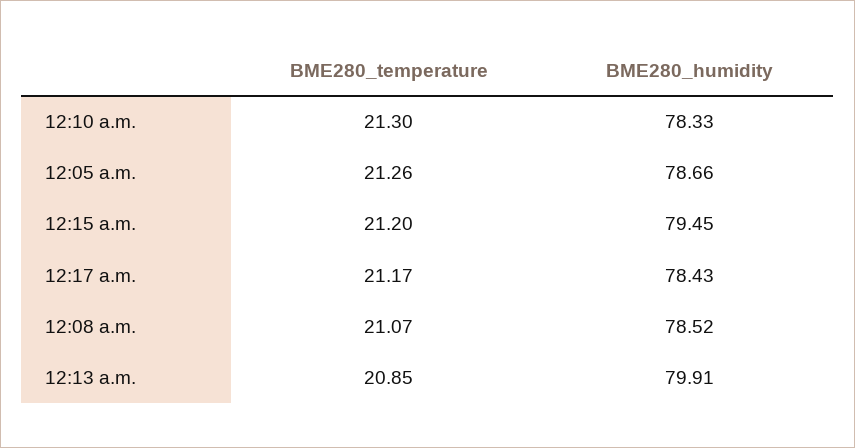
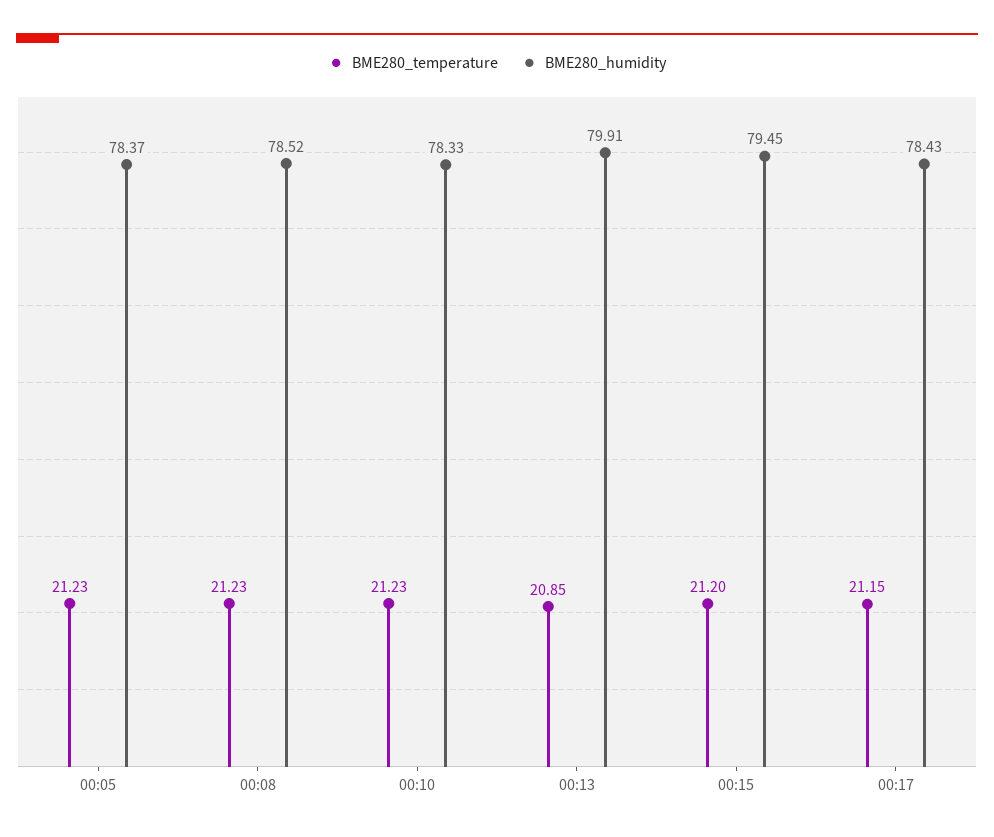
BME280_temperature, 12:10 a.m.: 21.3 -> 21.23
BME280_temperature, 12:05 a.m.: 21.26 -> 21.23
BME280_humidity, 12:05 a.m.: 78.66 -> 78.37
BME280_temperature, 12:17 a.m.: 21.17 -> 21.15
BME280_temperature, 12:08 a.m.: 21.07 -> 21.23

